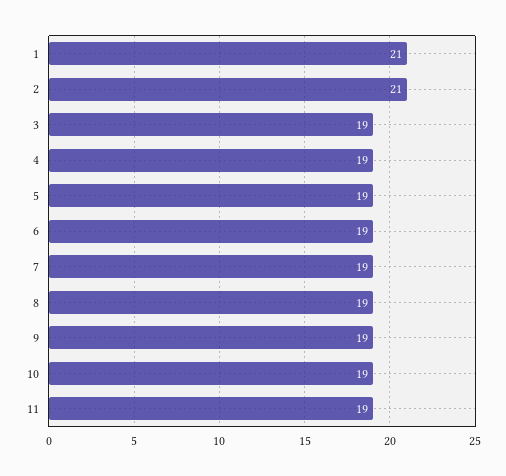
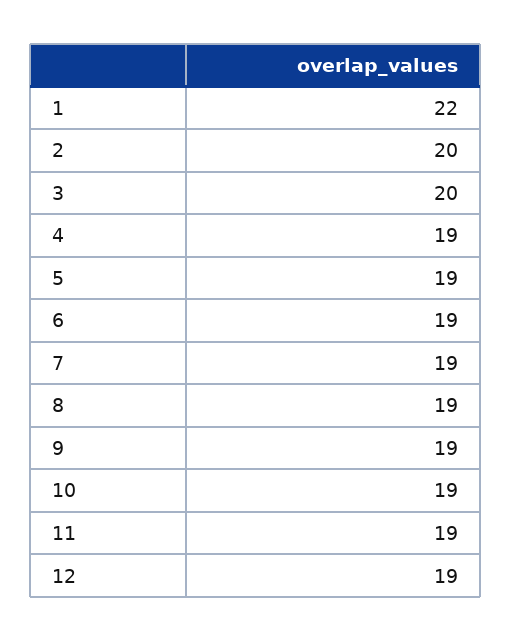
1: 21 -> 22
2: 21 -> 20
3: 19 -> 20
12: none -> 19

